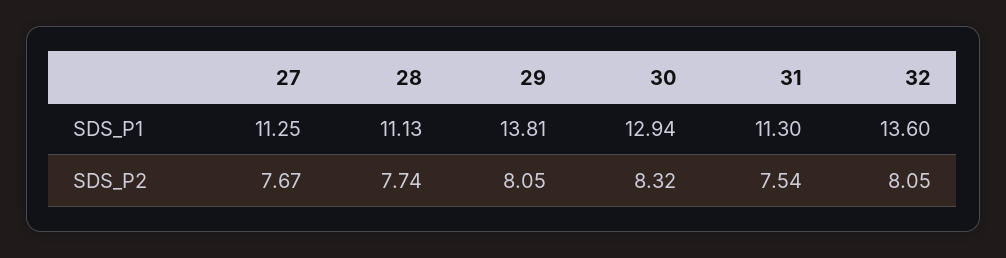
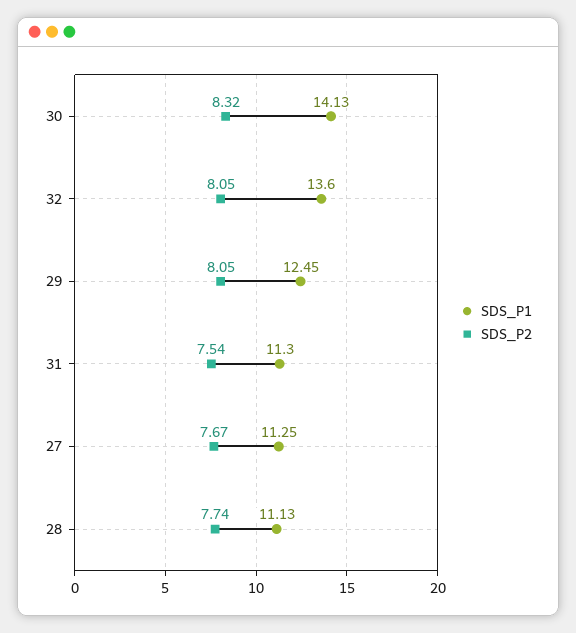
SDS_P1, 29: 13.81 -> 12.45
SDS_P1, 30: 12.94 -> 14.13

